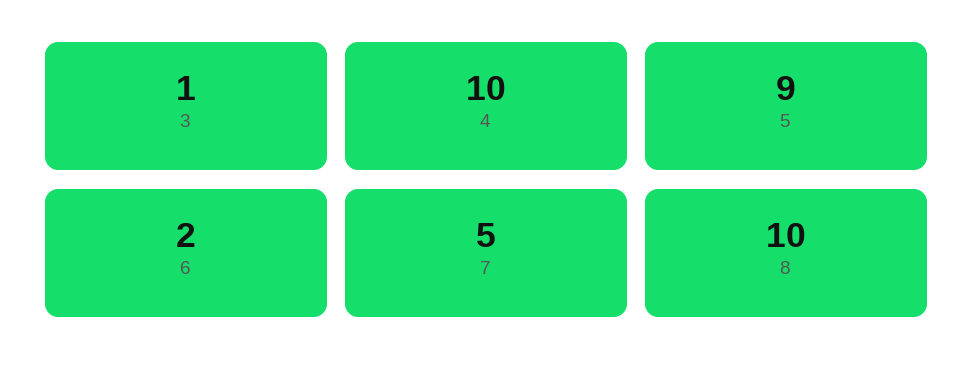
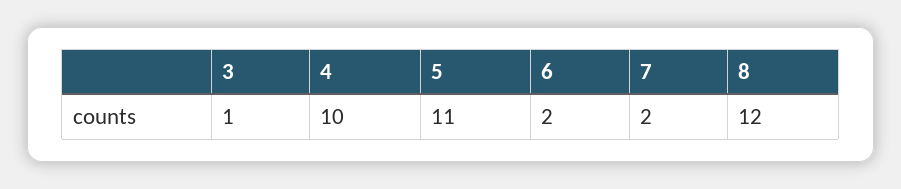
5: 9 -> 11
7: 5 -> 2
8: 10 -> 12

